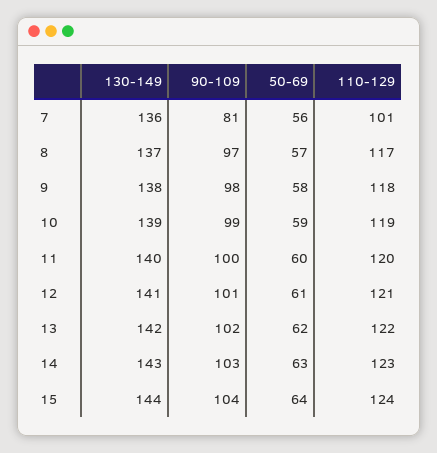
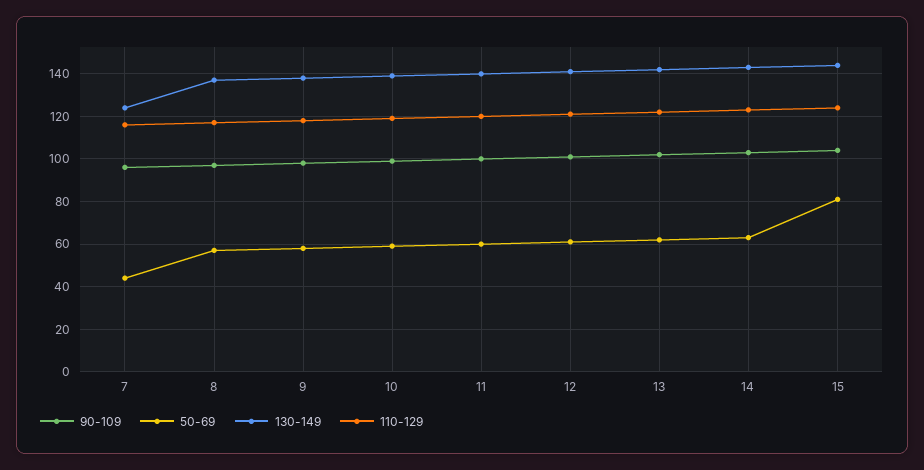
130-149, 7: 136 -> 125
90-109, 7: 81 -> 95
50-69, 7: 56 -> 45
110-129, 7: 101 -> 115
50-69, 15: 64 -> 80

